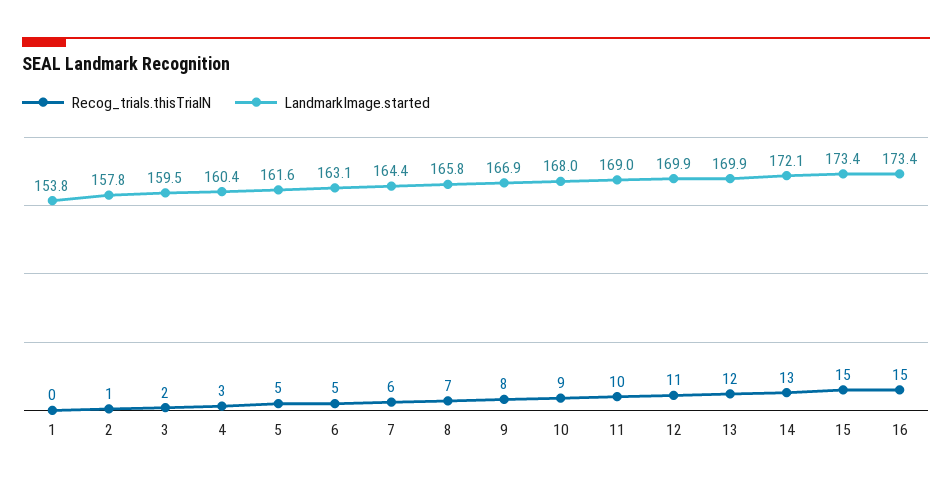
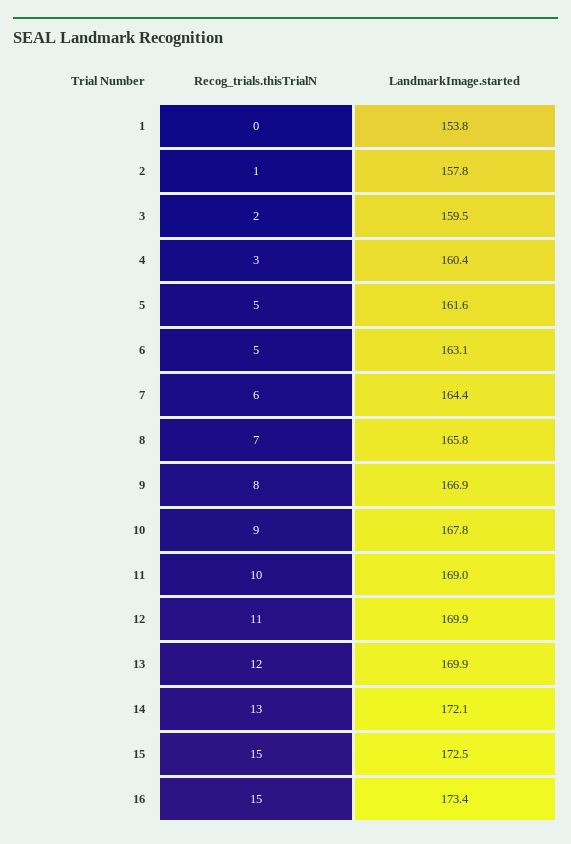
LandmarkImage.started, 10: 168 -> 167.8
LandmarkImage.started, 15: 173.4 -> 172.5

